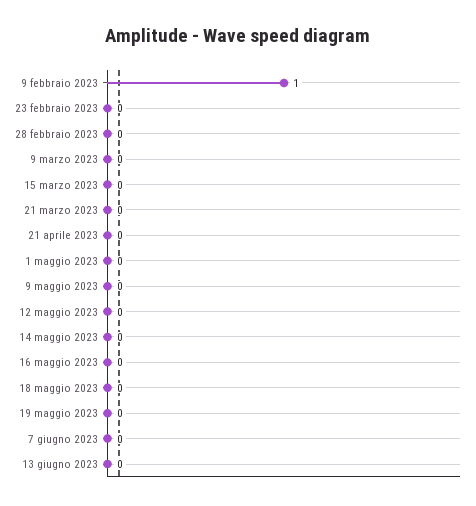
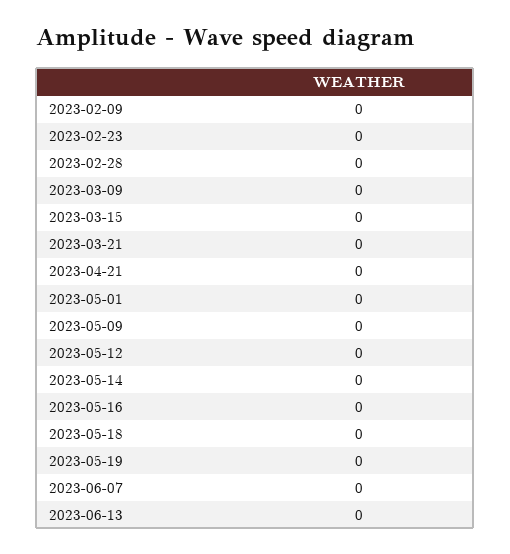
9 febbraio 2023: 1 -> 0

